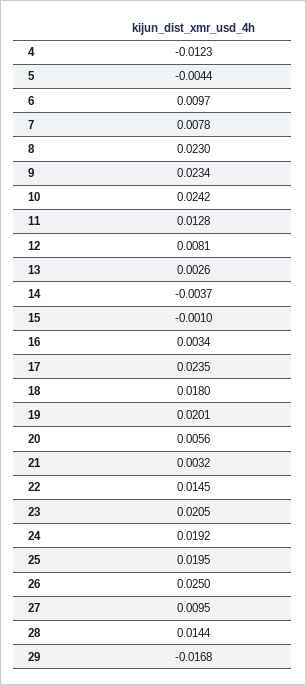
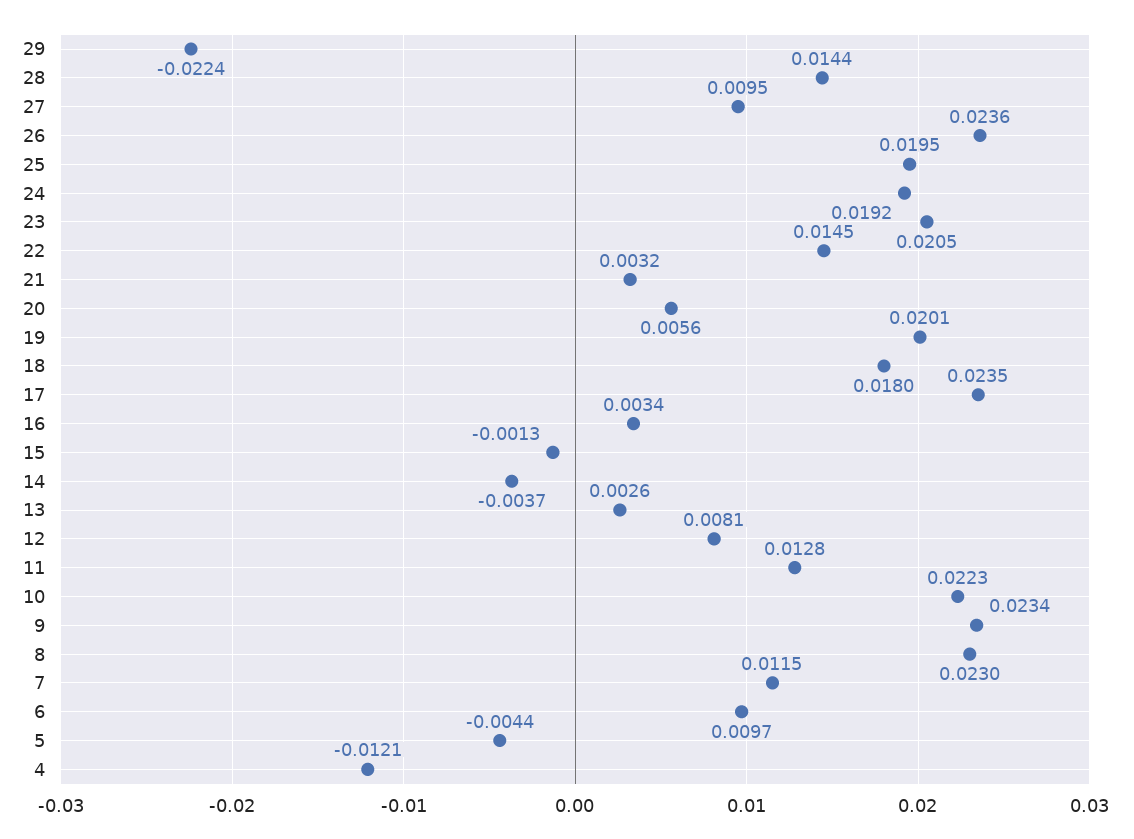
4: -0.0123 -> -0.0121
7: 0.0078 -> 0.0115
10: 0.0242 -> 0.0223
15: -0.001 -> -0.0013
26: 0.025 -> 0.0236
29: -0.0168 -> -0.0224

